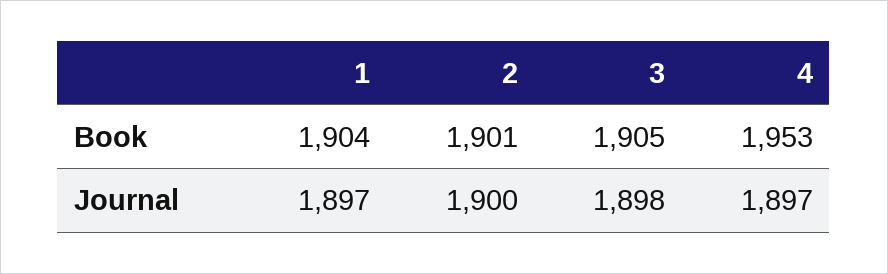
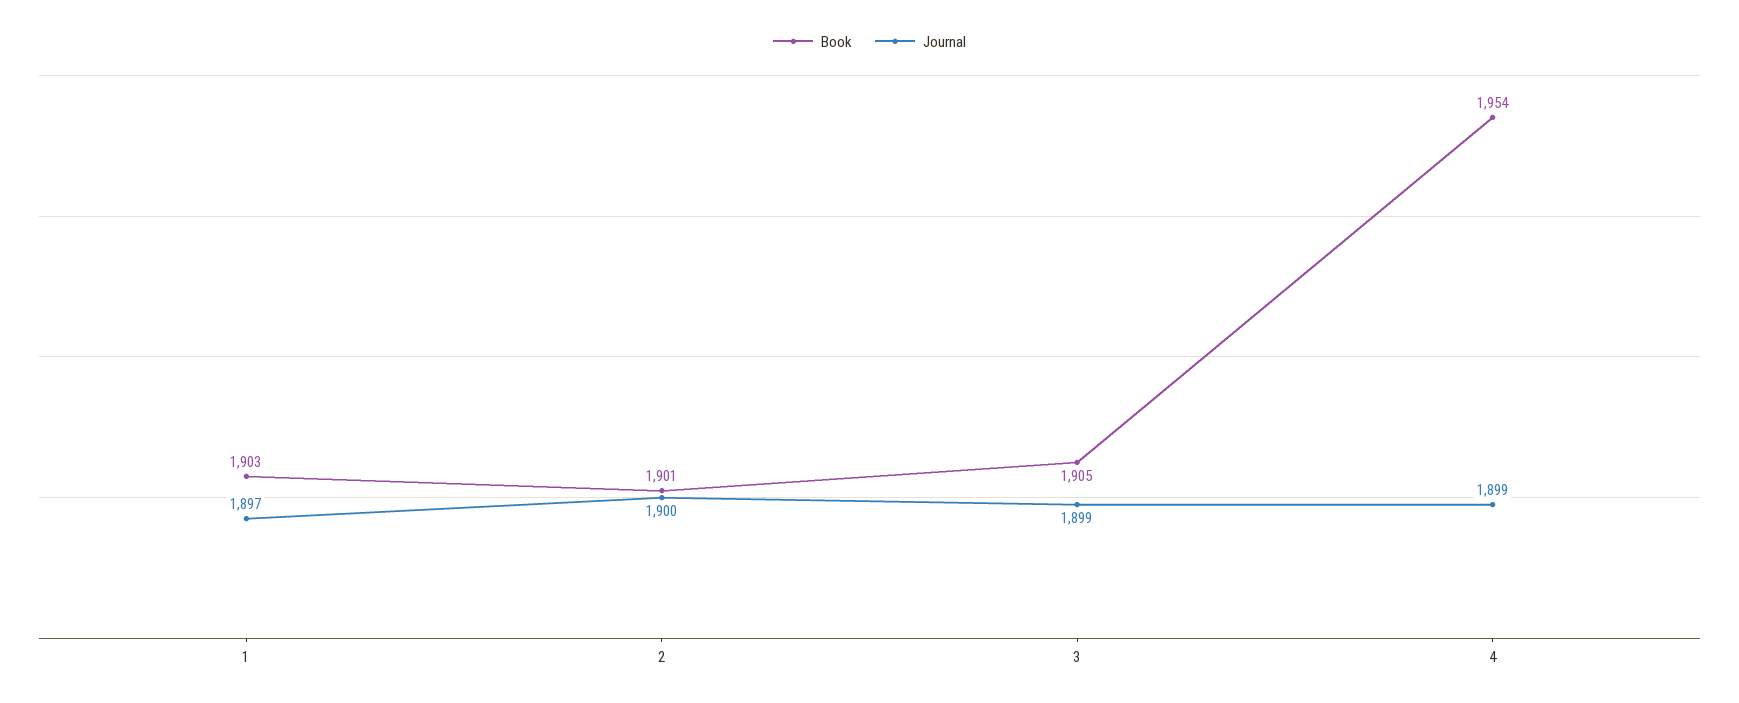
Book, 1: 1904 -> 1903
Book, 4: 1953 -> 1954
Journal, 3: 1898 -> 1899
Journal, 4: 1897 -> 1899

